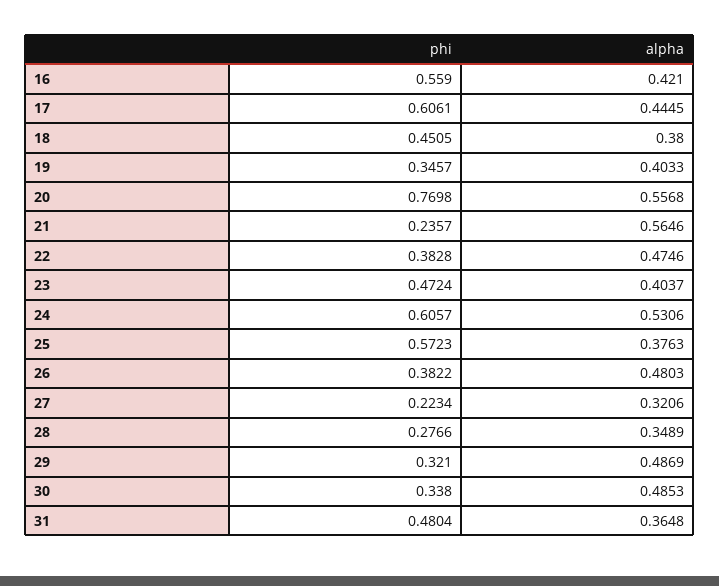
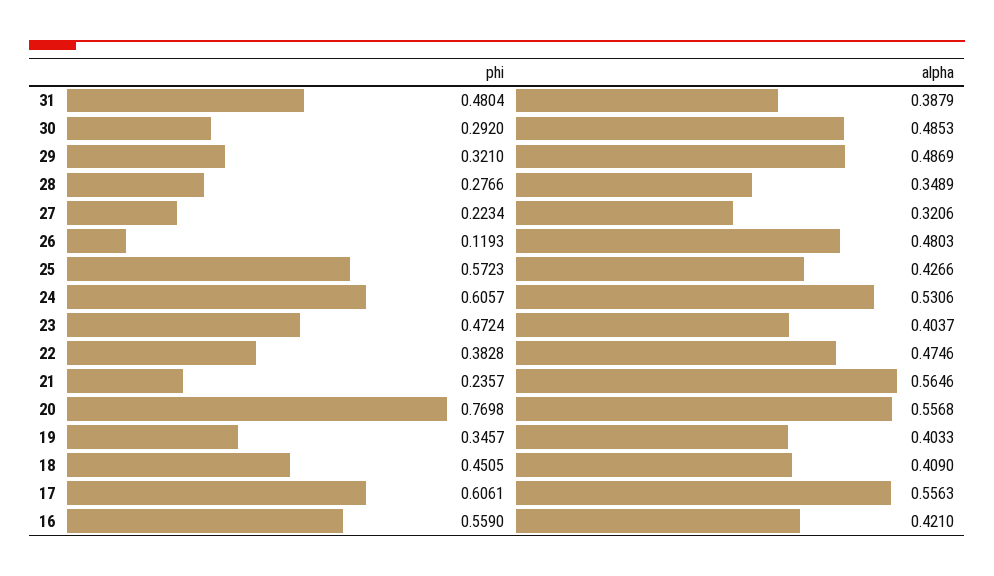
alpha, 17: 0.4445 -> 0.5563
alpha, 18: 0.38 -> 0.409
alpha, 25: 0.3763 -> 0.4266
phi, 26: 0.3822 -> 0.1193
phi, 30: 0.338 -> 0.292
alpha, 31: 0.3648 -> 0.3879

